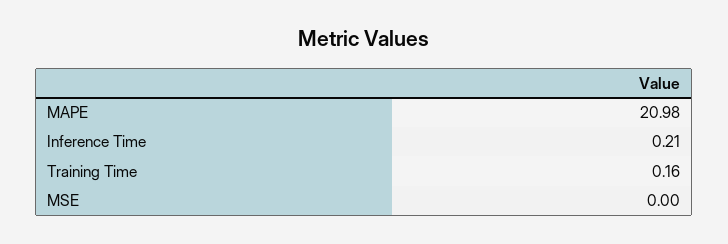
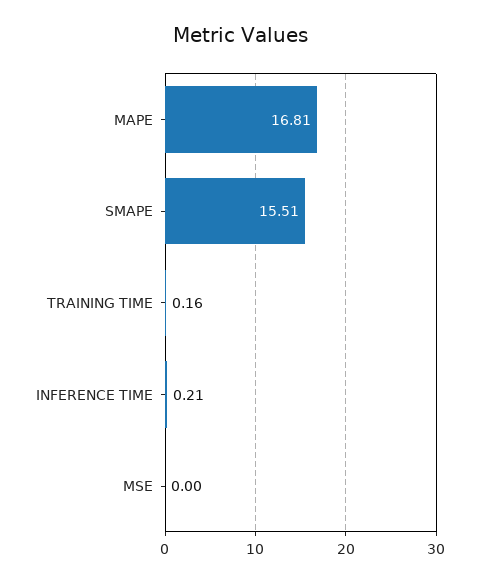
MAPE: 20.98 -> 16.81
SMAPE: none -> 15.51

